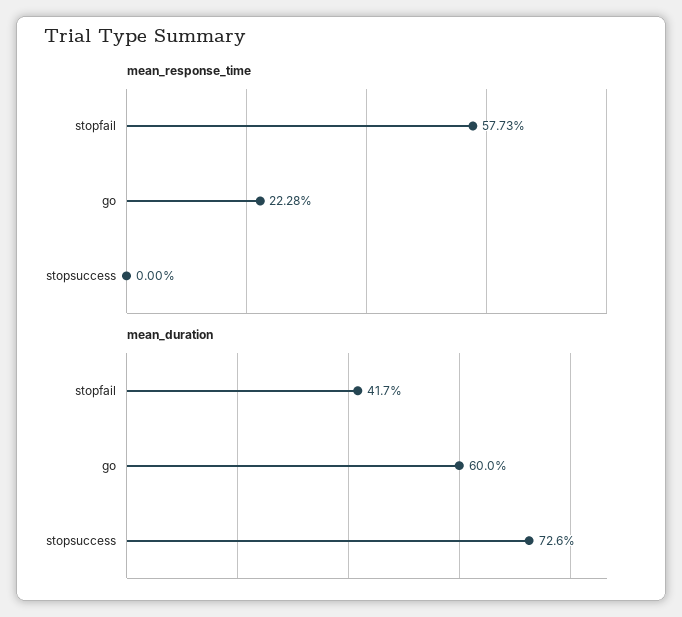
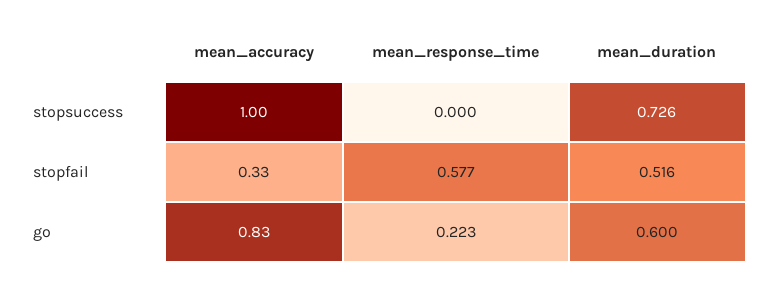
mean_duration, stopfail: 0.417 -> 0.516
mean_accuracy, stopsuccess: none -> 1
mean_accuracy, stopfail: none -> 0.33
mean_accuracy, go: none -> 0.83

